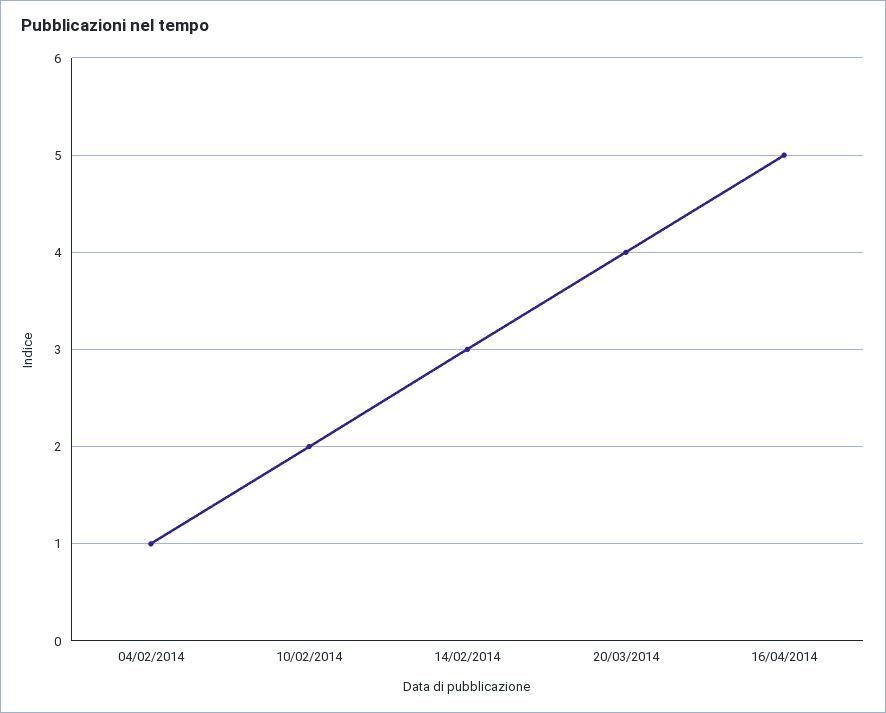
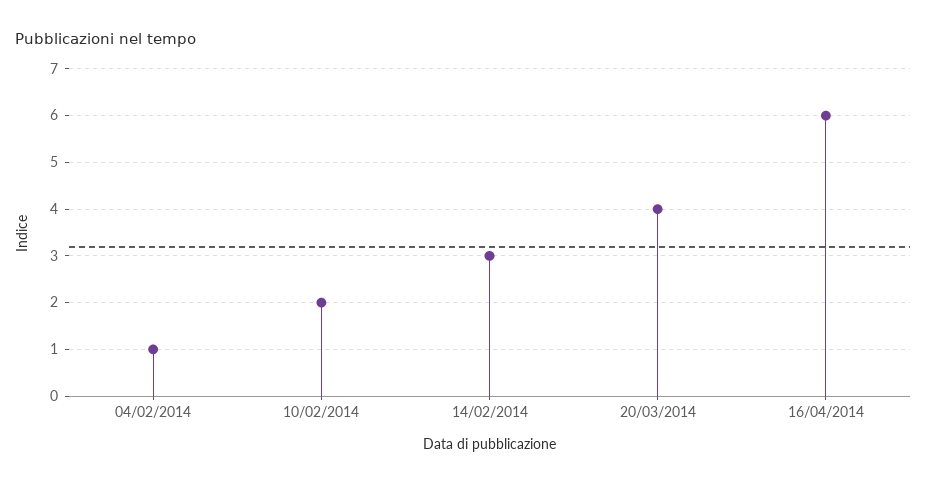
16/04/2014: 5 -> 6

